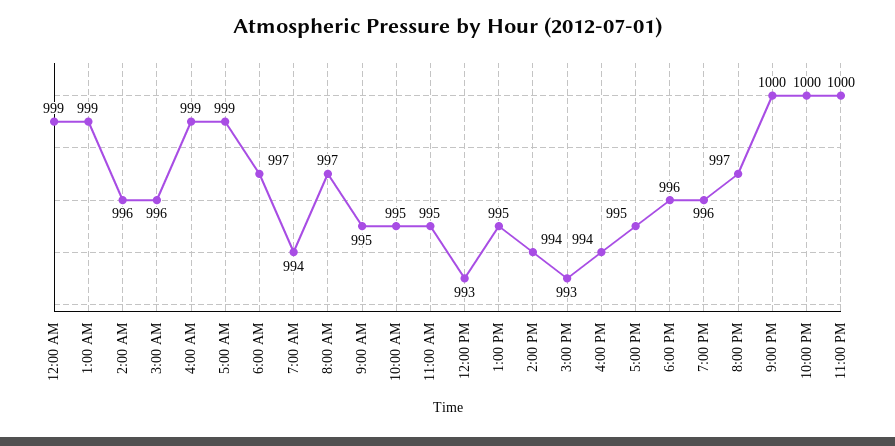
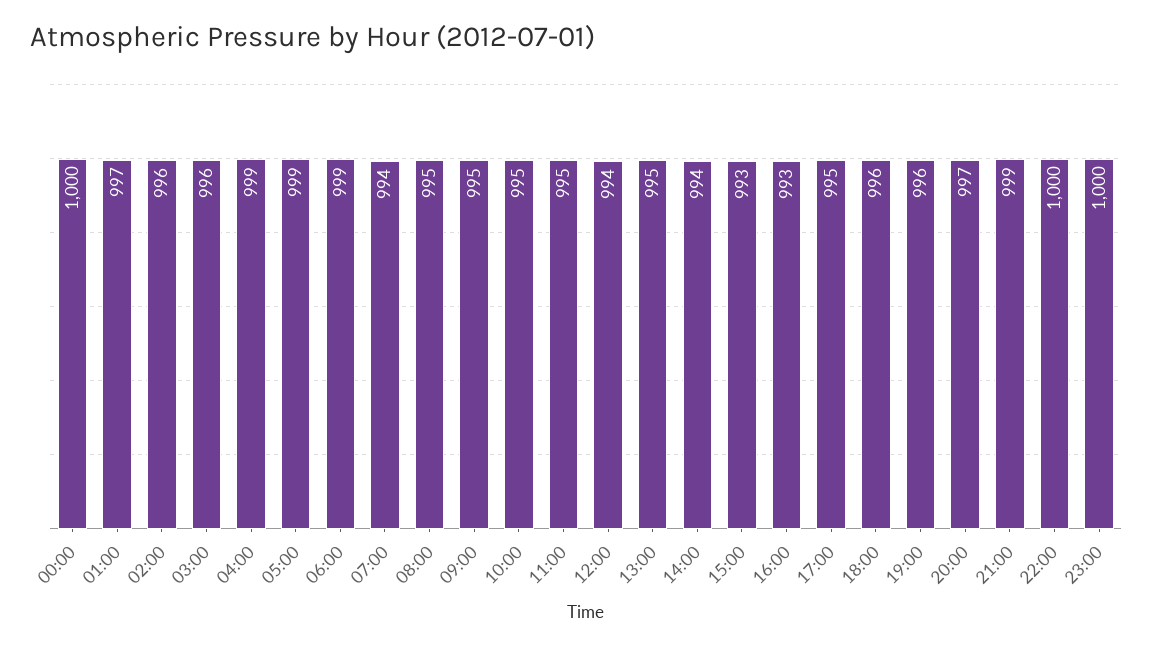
12:00 AM: 999 -> 1000
1:00 AM: 999 -> 997
6:00 AM: 997 -> 999
8:00 AM: 997 -> 995
12:00 PM: 993 -> 994
4:00 PM: 994 -> 993
9:00 PM: 1000 -> 999

